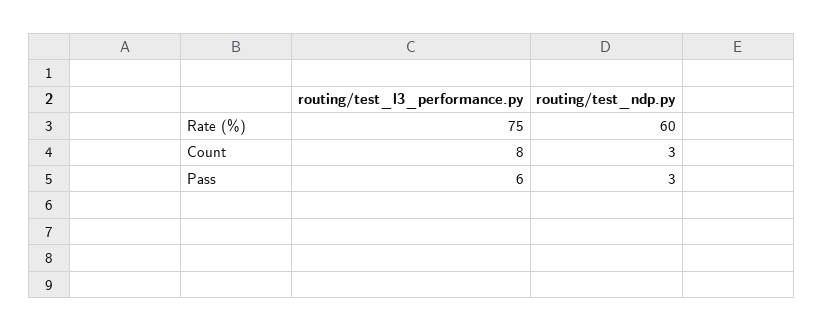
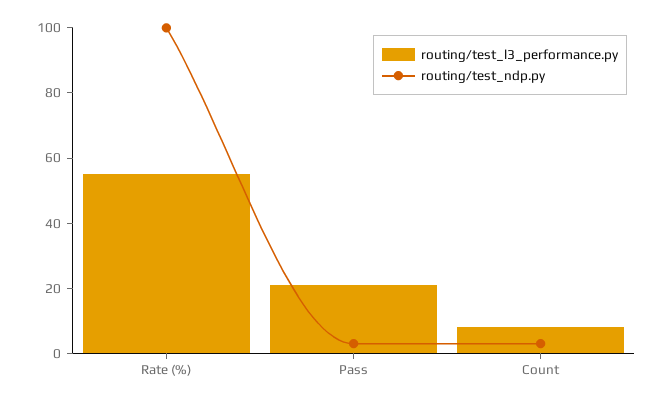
routing/test_l3_performance.py, Rate (%): 75 -> 55
routing/test_ndp.py, Rate (%): 60 -> 100
routing/test_l3_performance.py, Pass: 6 -> 20

